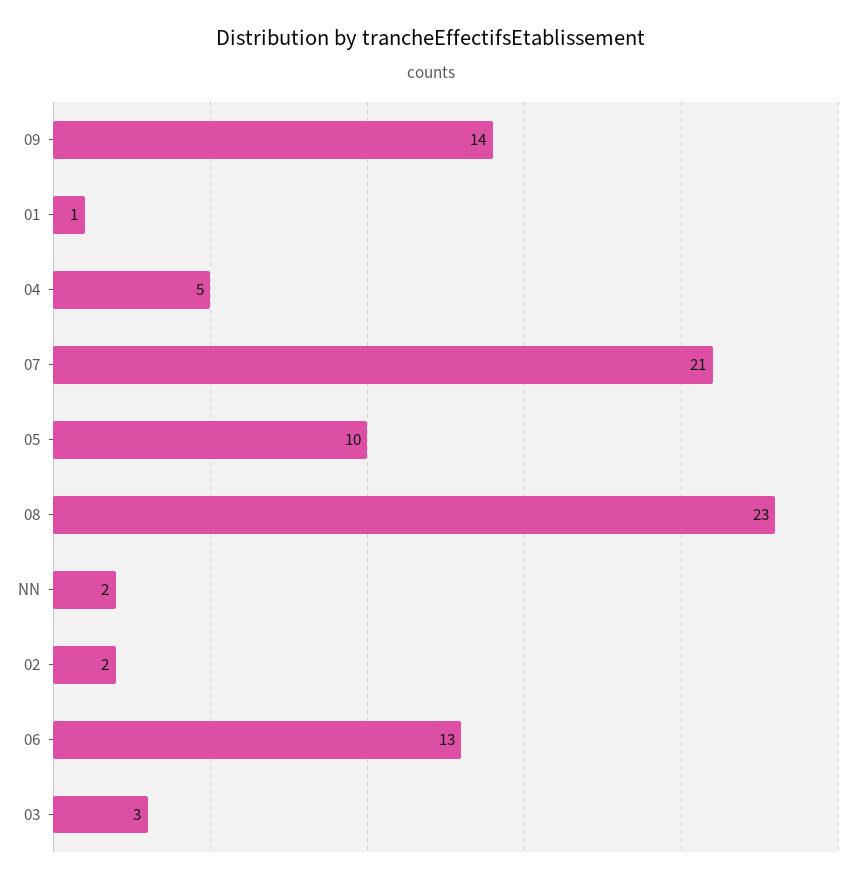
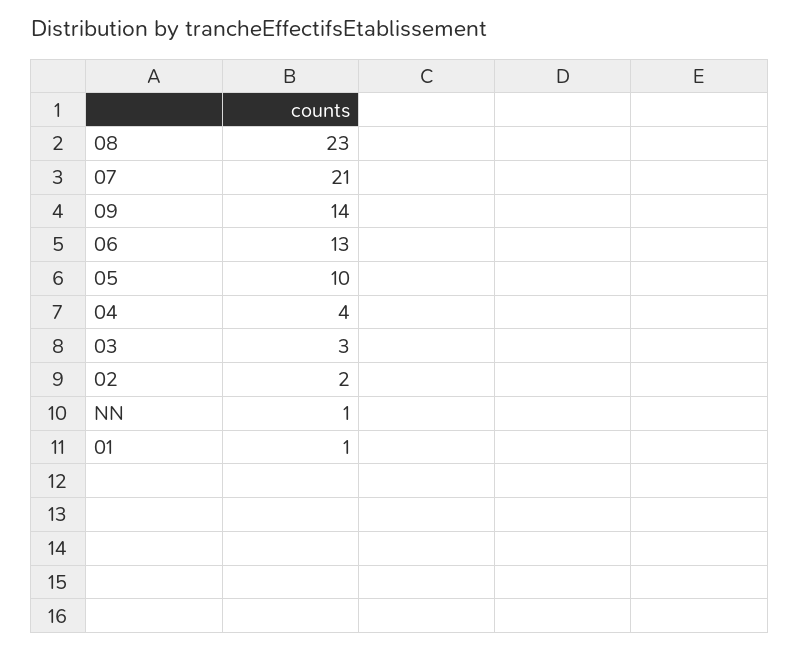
04: 5 -> 4
NN: 2 -> 1

